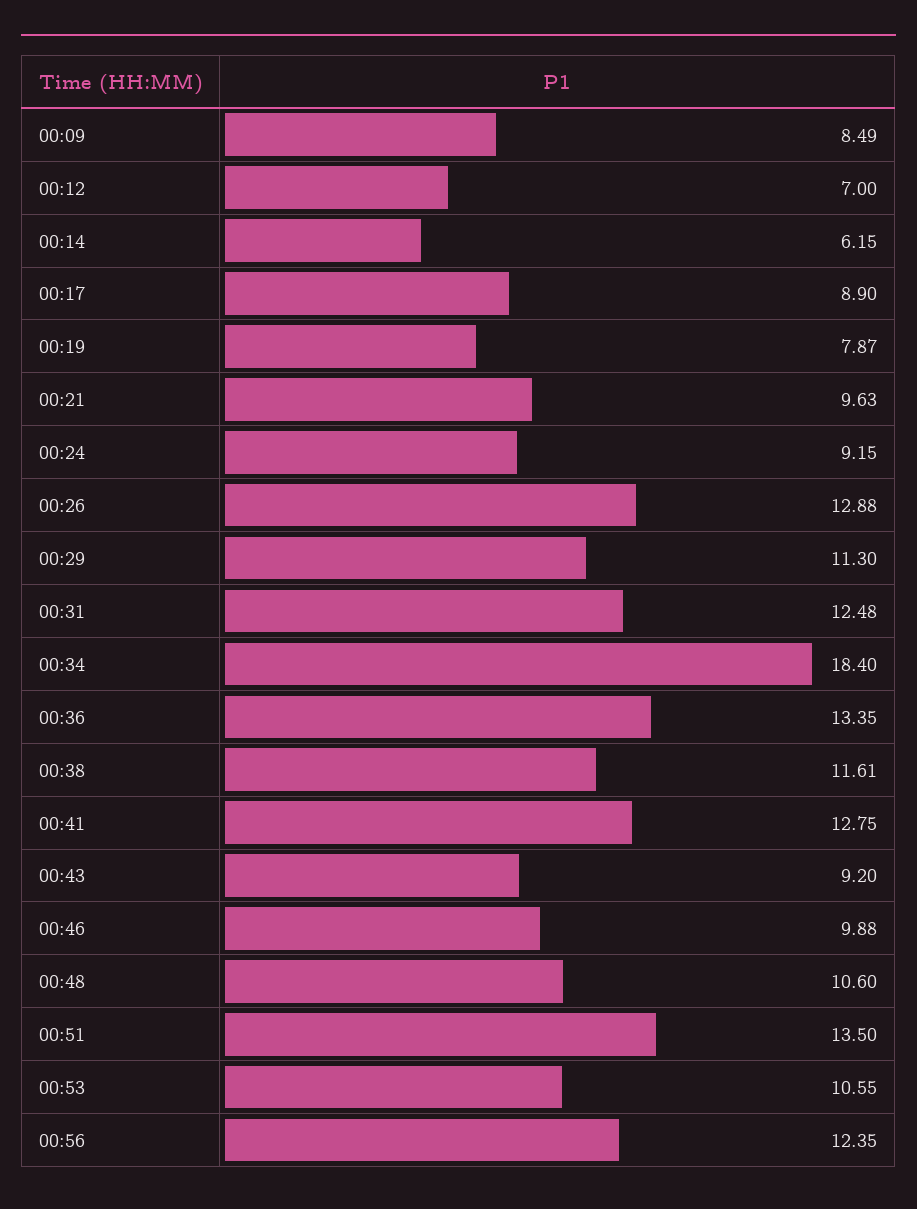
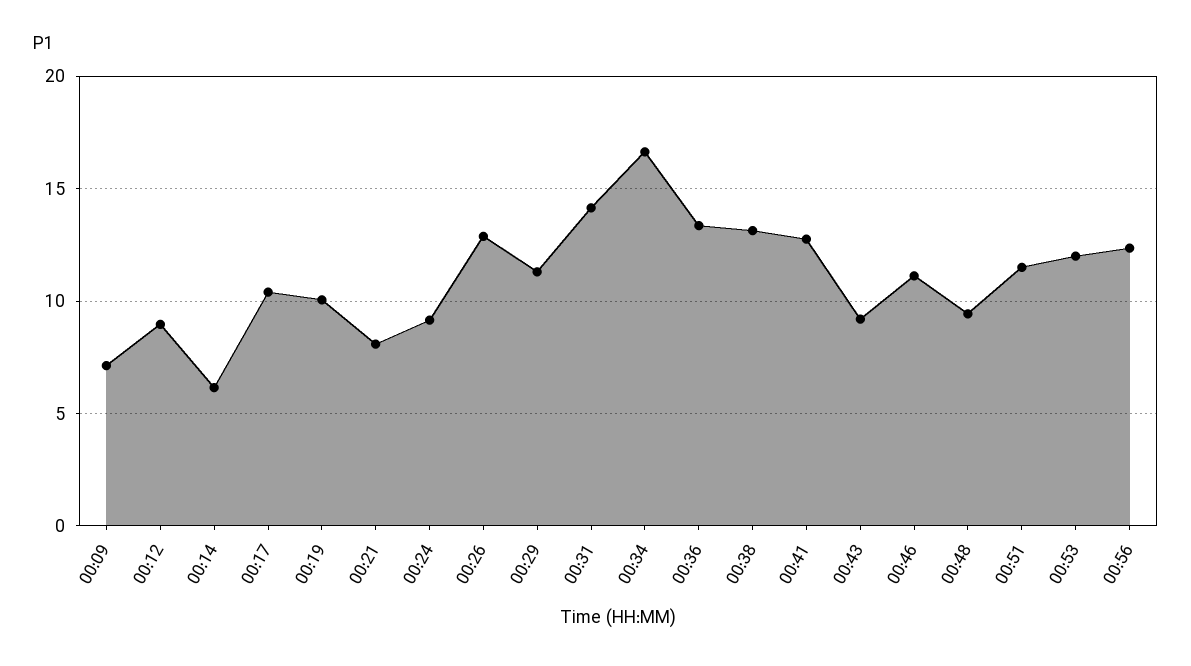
00:09: 8.49 -> 7
00:12: 7 -> 9
00:17: 8.9 -> 10.5
00:19: 7.87 -> 10
00:21: 9.63 -> 8
00:31: 12.48 -> 14
00:34: 18.4 -> 16.5
00:38: 11.61 -> 13
00:46: 9.88 -> 11
00:48: 10.6 -> 9.5
00:51: 13.5 -> 11.5
00:53: 10.55 -> 12

